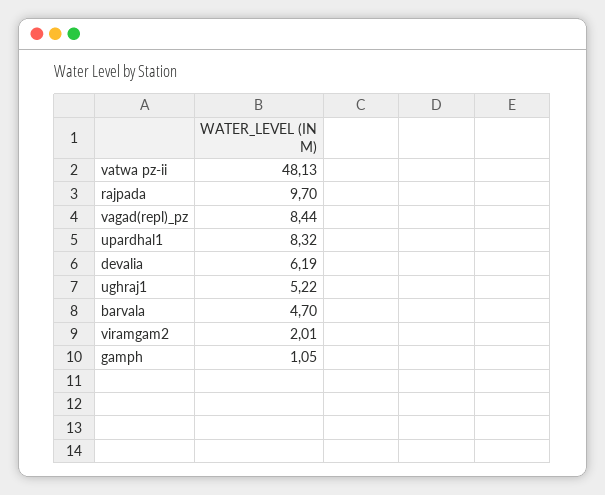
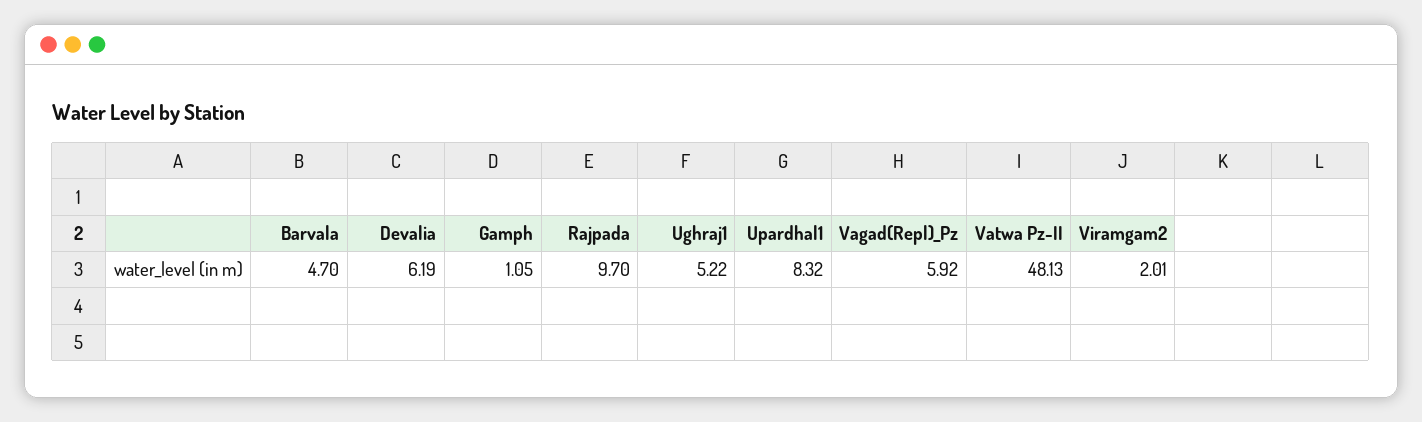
vagad(repl)_pz: 8.44 -> 5.92

